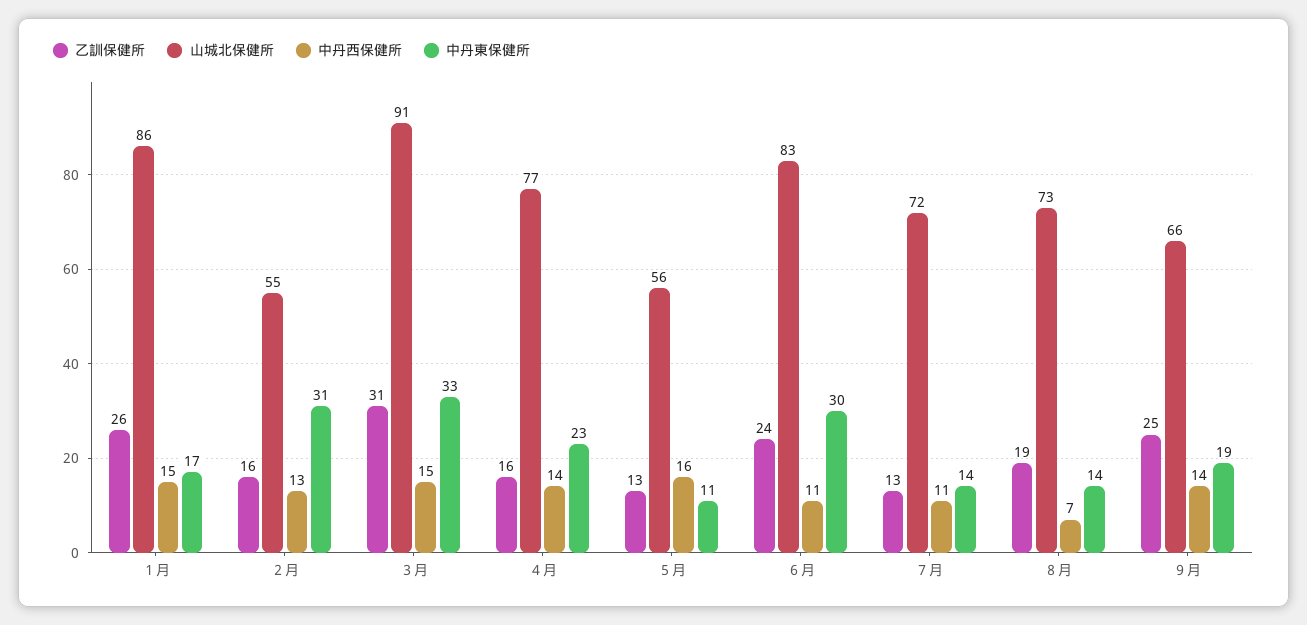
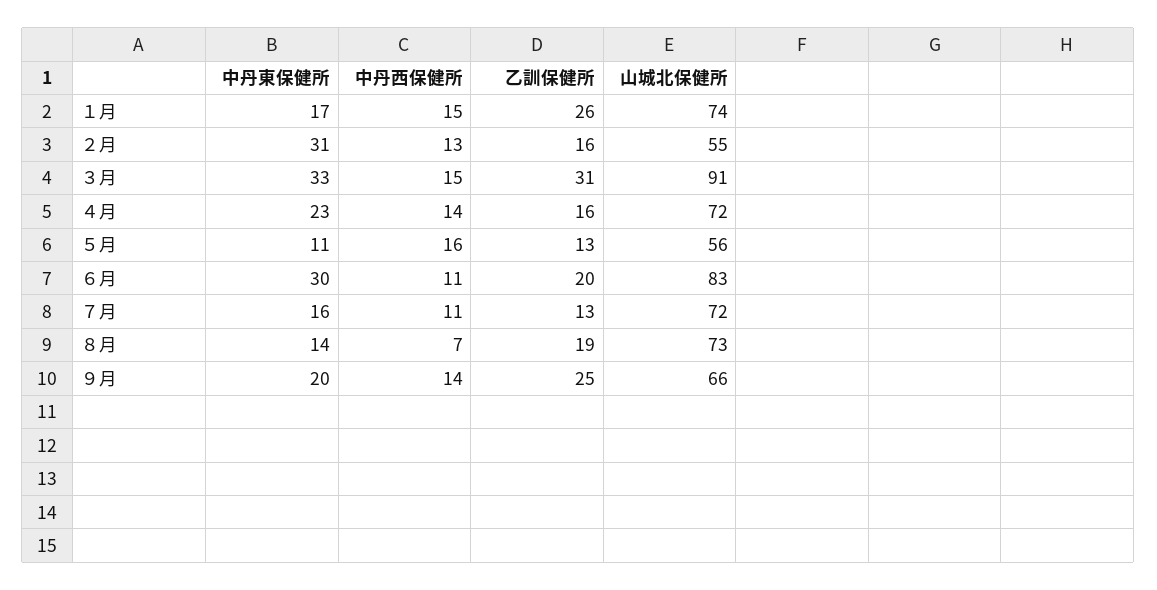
山城北保健所, １月: 86 -> 74
山城北保健所, ４月: 77 -> 72
乙訓保健所, ６月: 24 -> 20
中丹東保健所, ７月: 14 -> 16
中丹東保健所, ９月: 19 -> 20

